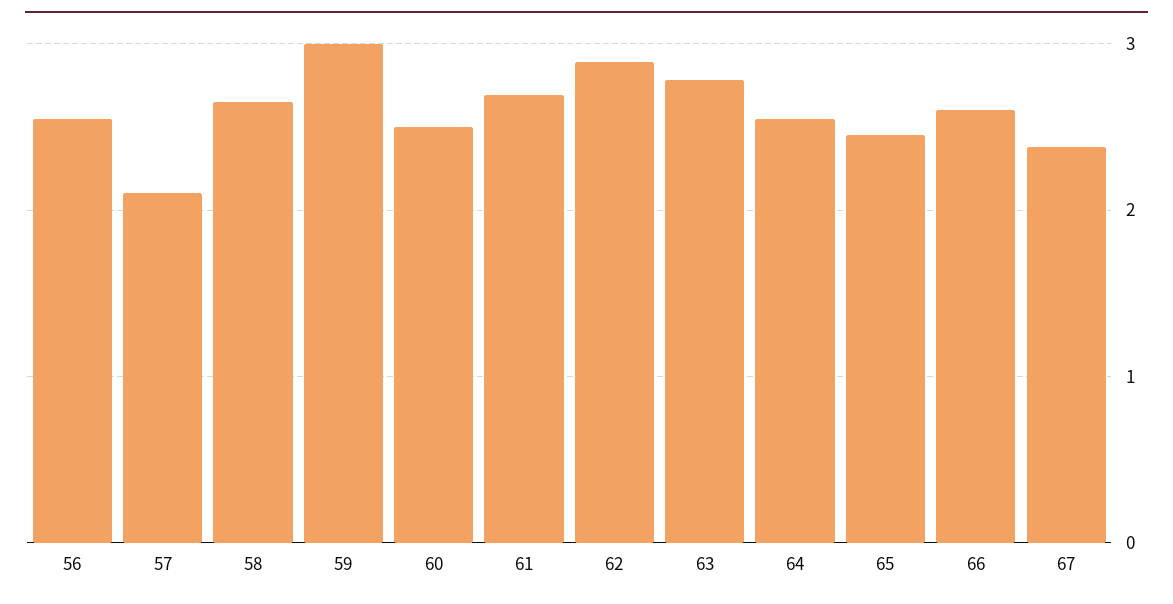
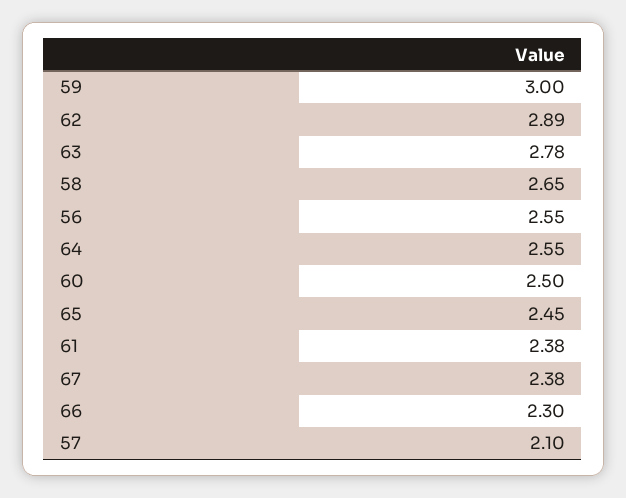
61: 2.7 -> 2.38
66: 2.6 -> 2.3

